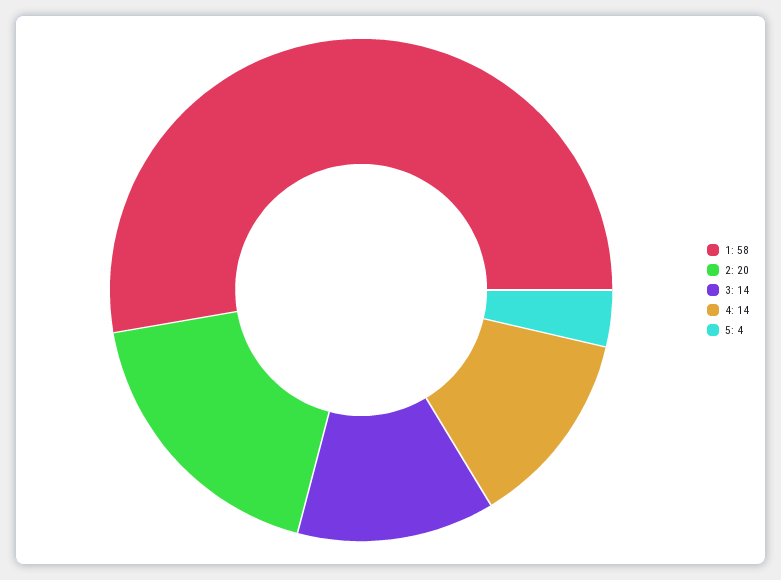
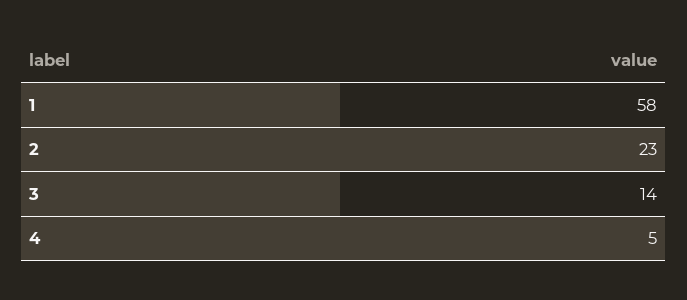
2: 20 -> 23
4: 14 -> 5
5: 4 -> none

